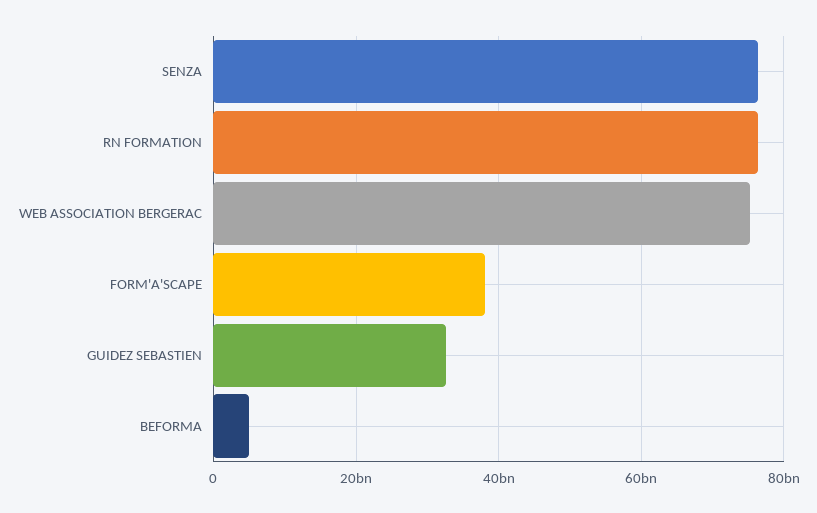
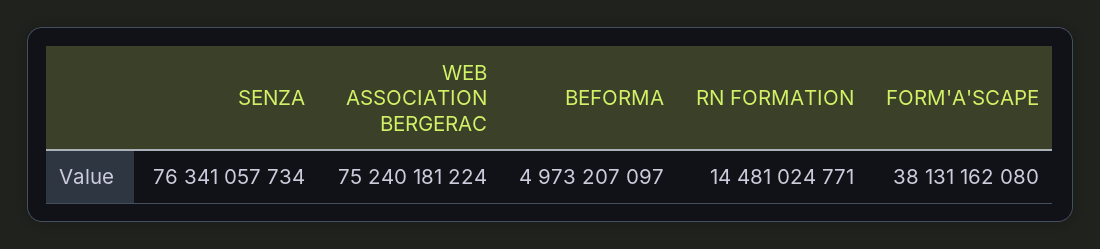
RN FORMATION: 76000000000 -> 14481024771
GUIDEZ SEBASTIEN: 32000000000 -> none

